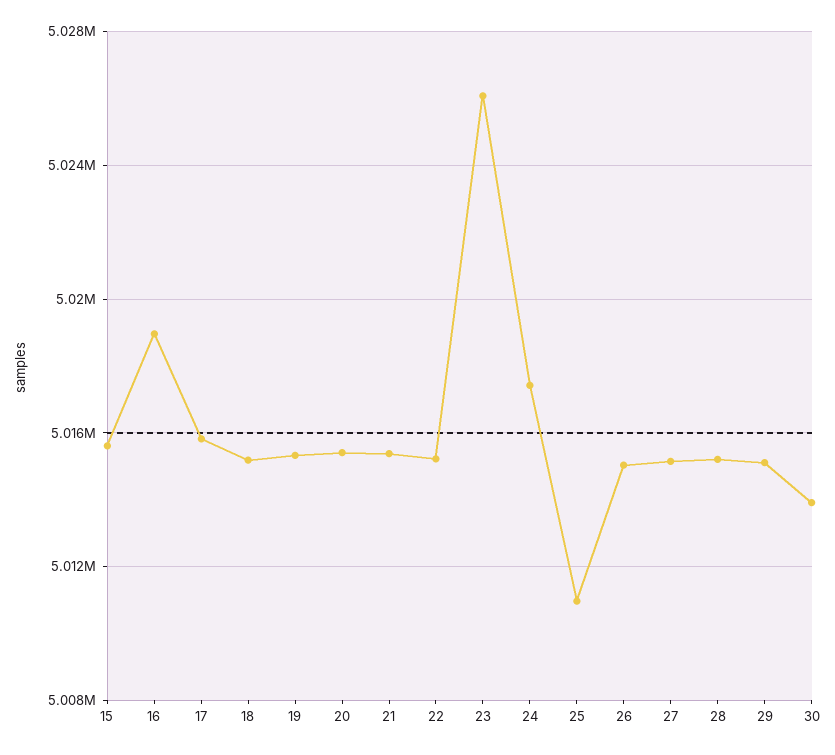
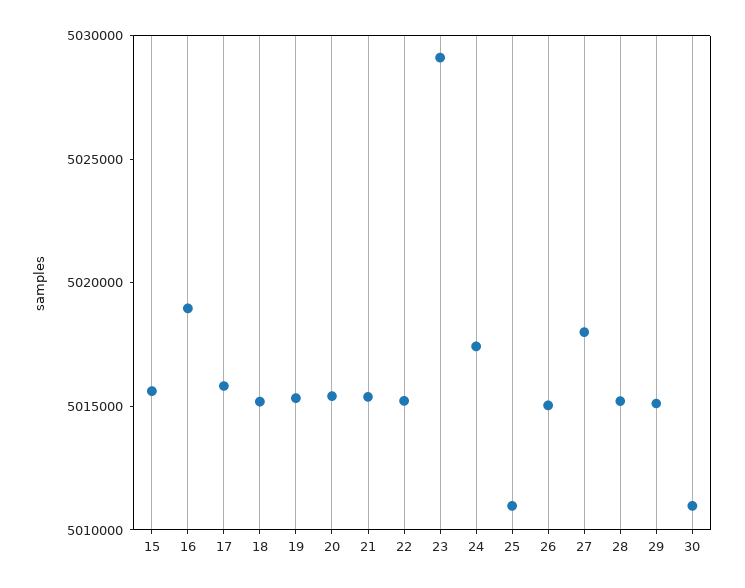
23: 5026000 -> 5029000
27: 5015000 -> 5018000
30: 5014000 -> 5011000

